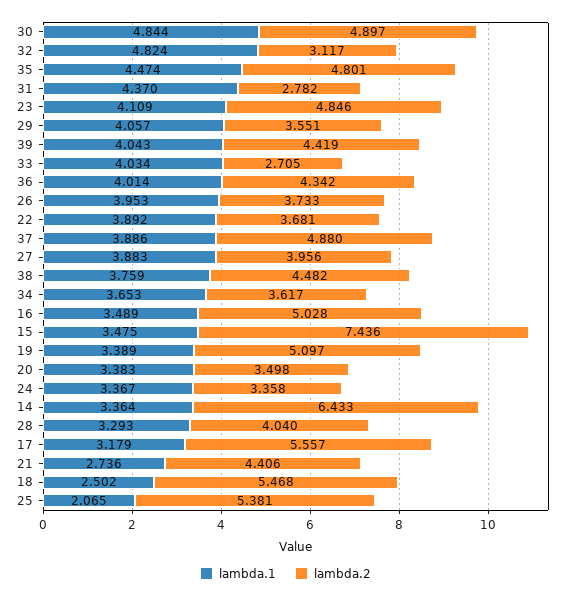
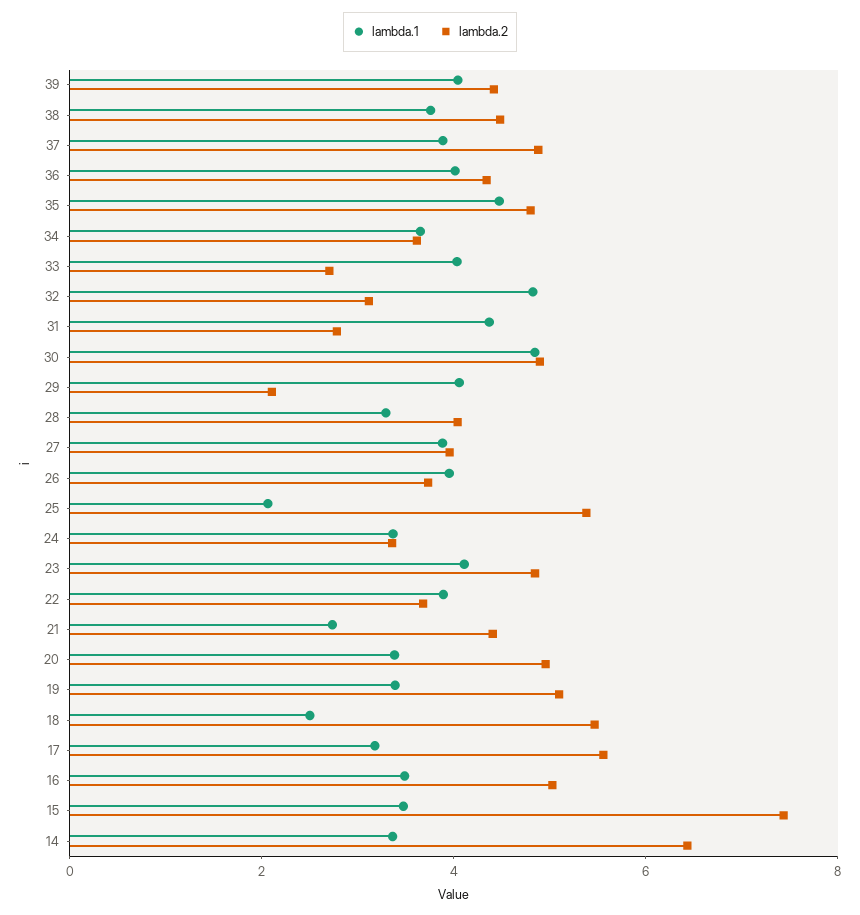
lambda.2, 29: 3.551 -> 2
lambda.2, 20: 3.498 -> 5

